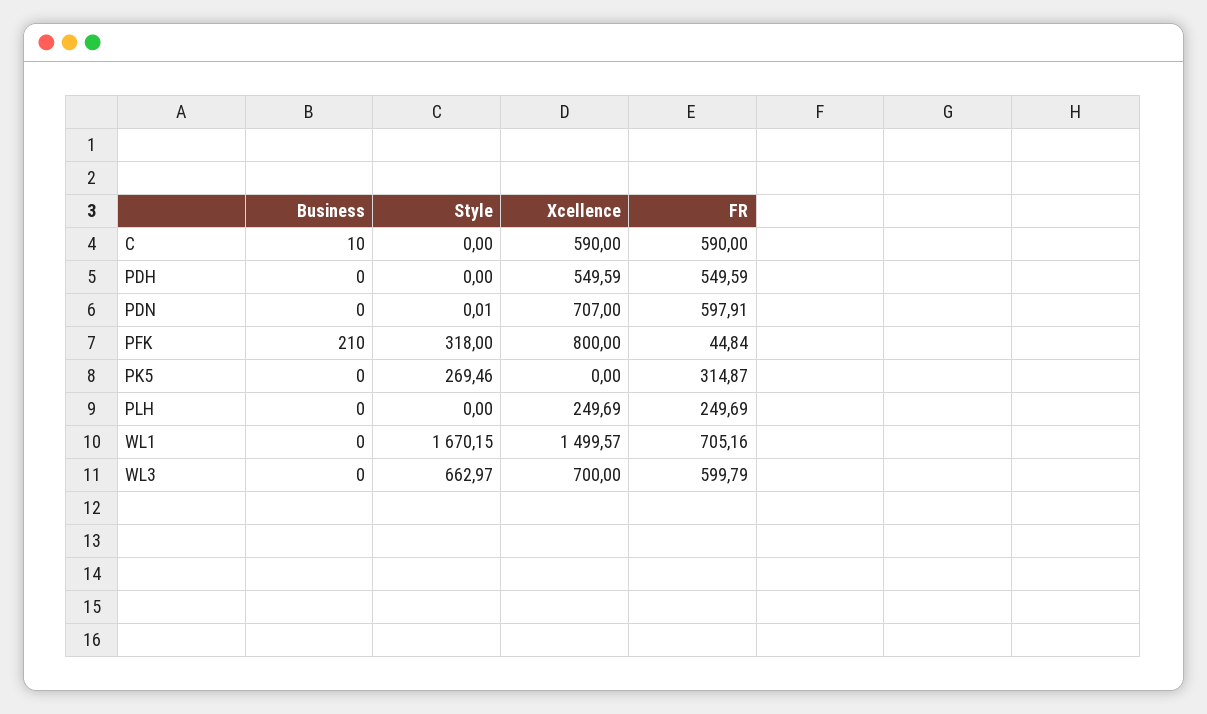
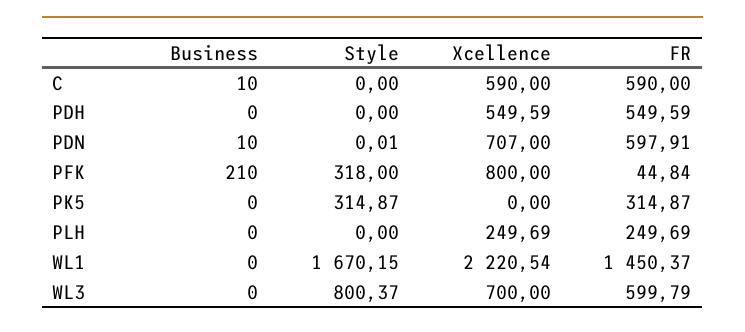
Business, PDN: 0 -> 10
Style, PK5: 269.46 -> 314.87
Xcellence, WL1: 1499.57 -> 2220.54
FR, WL1: 705.16 -> 1450.37
Style, WL3: 662.97 -> 800.37

